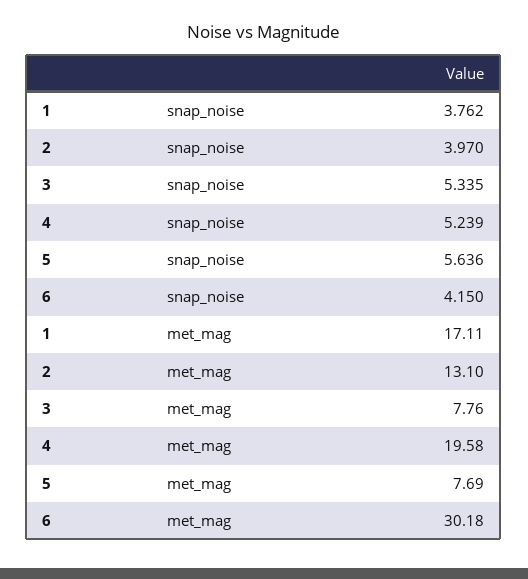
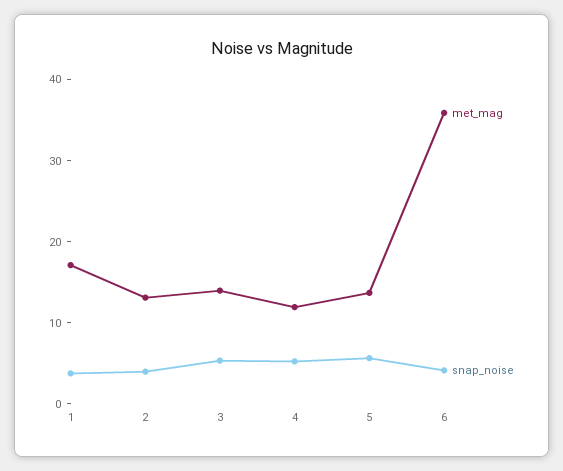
met_mag, 3: 7.76 -> 14
met_mag, 4: 19.58 -> 12
met_mag, 5: 7.69 -> 14
met_mag, 6: 30.18 -> 36

